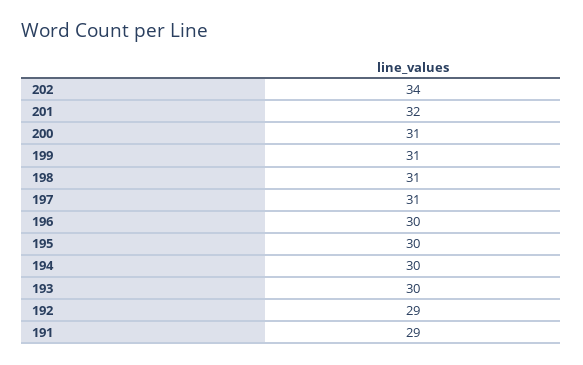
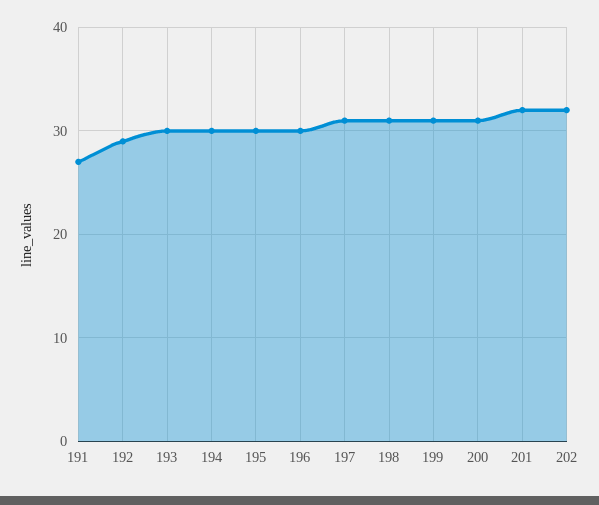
202: 34 -> 32
191: 29 -> 27

